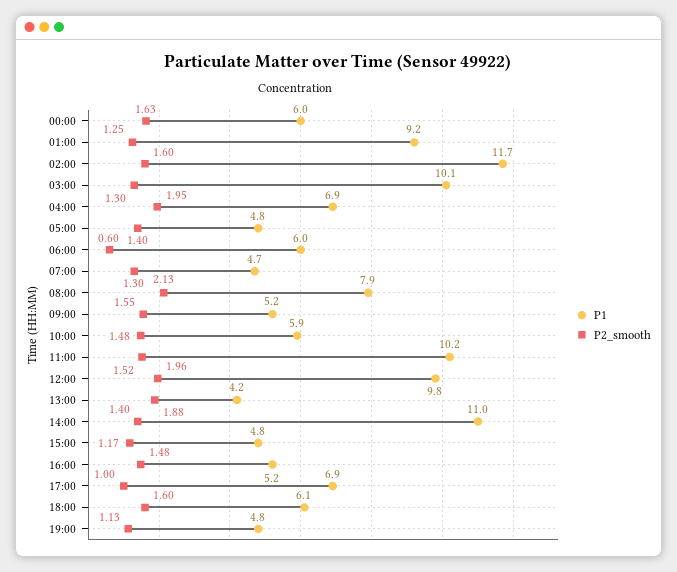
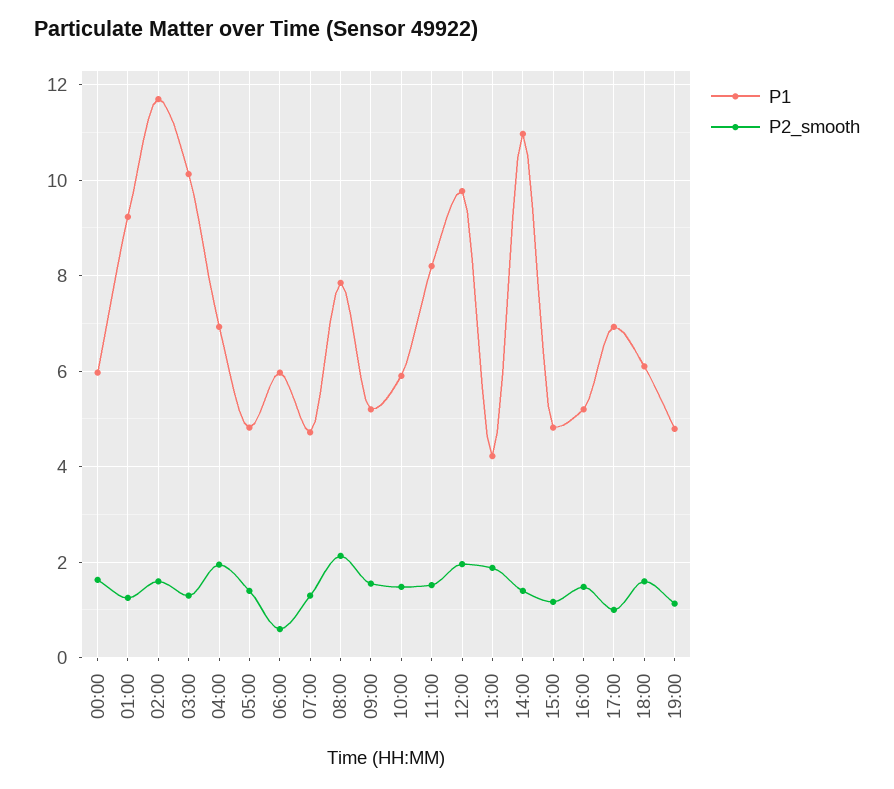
P1, 11:00: 10.2 -> 8.2

